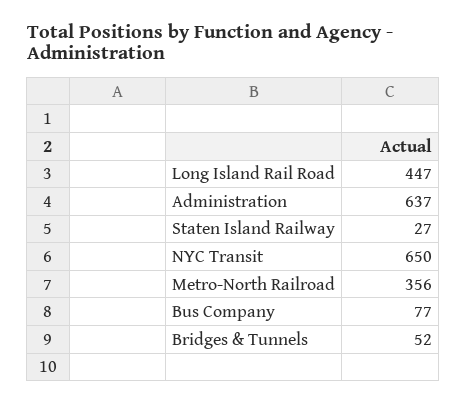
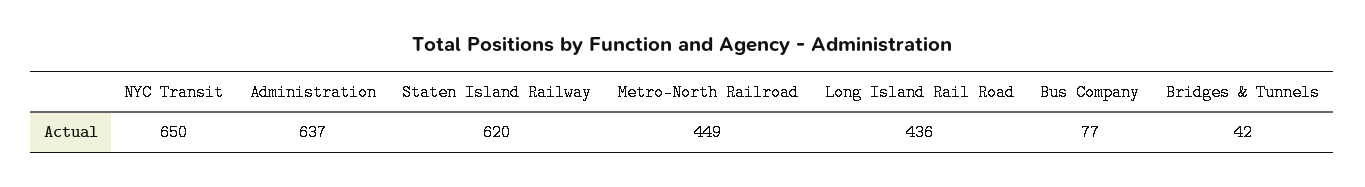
Long Island Rail Road: 447 -> 436
Staten Island Railway: 27 -> 620
Metro-North Railroad: 356 -> 449
Bridges & Tunnels: 52 -> 42

